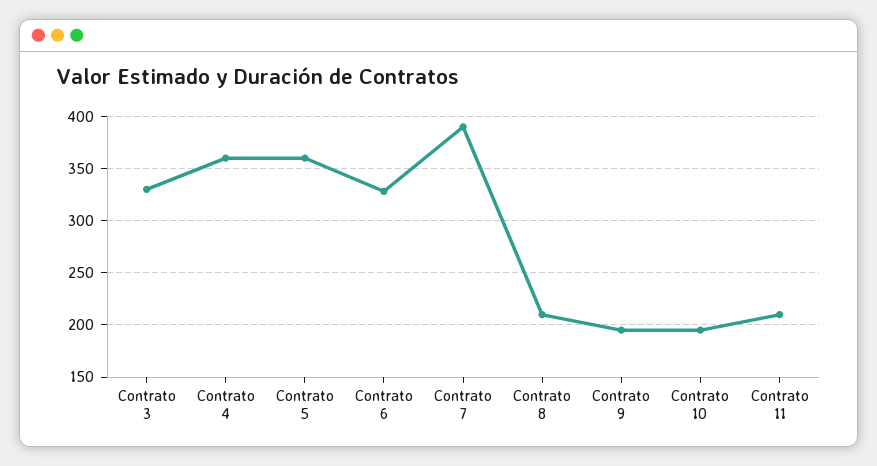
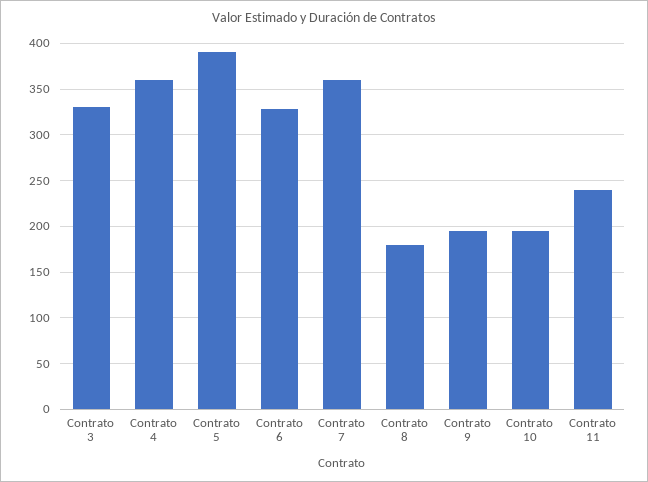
Contrato 5: 360 -> 390
Contrato 7: 390 -> 360
Contrato 8: 210 -> 180
Contrato 11: 210 -> 240

